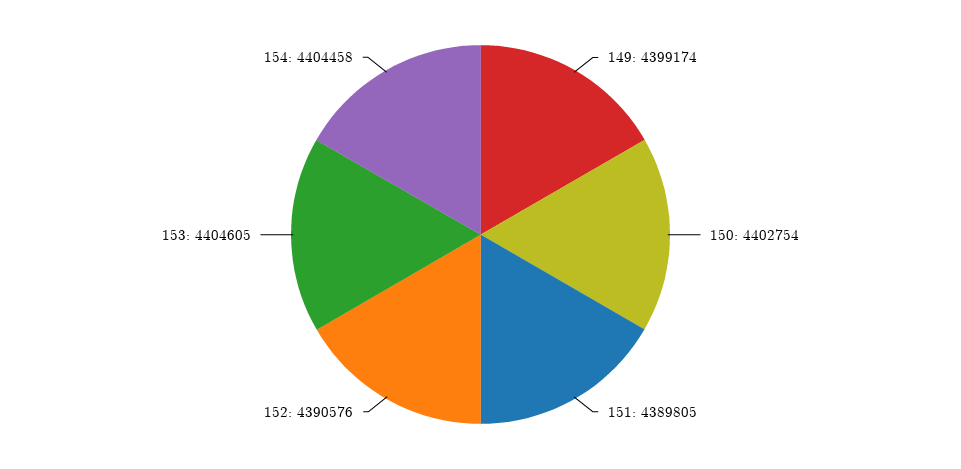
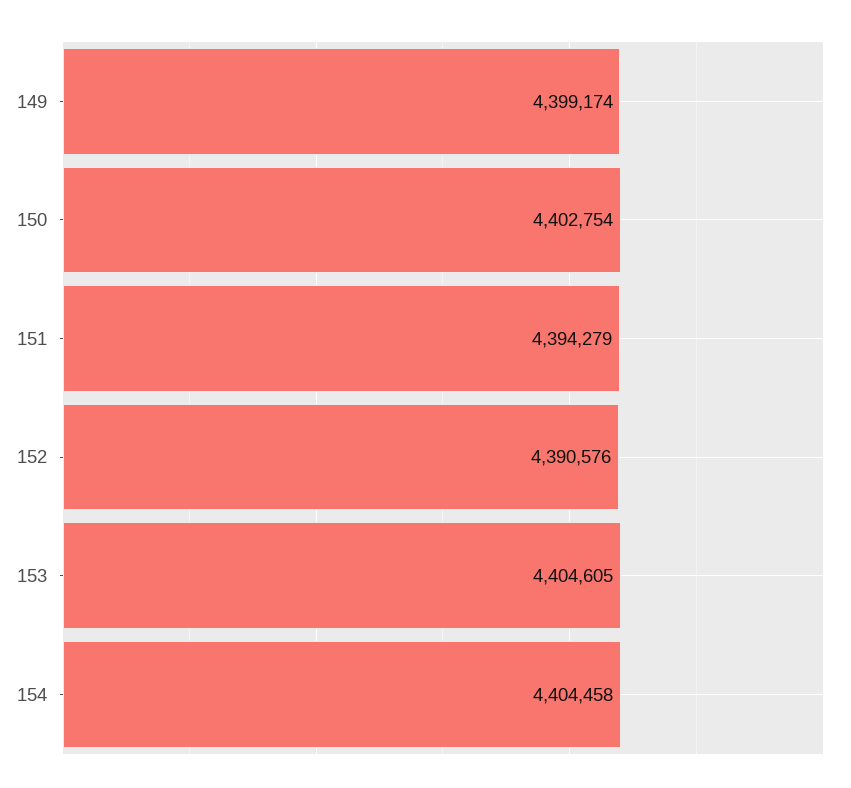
151: 4389805 -> 4394279

